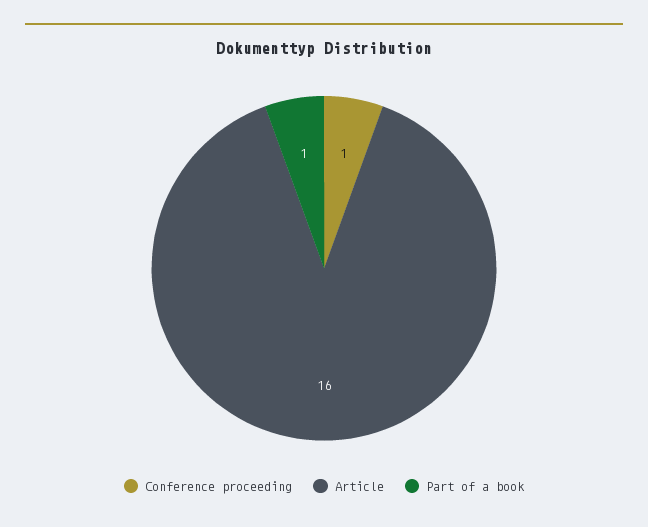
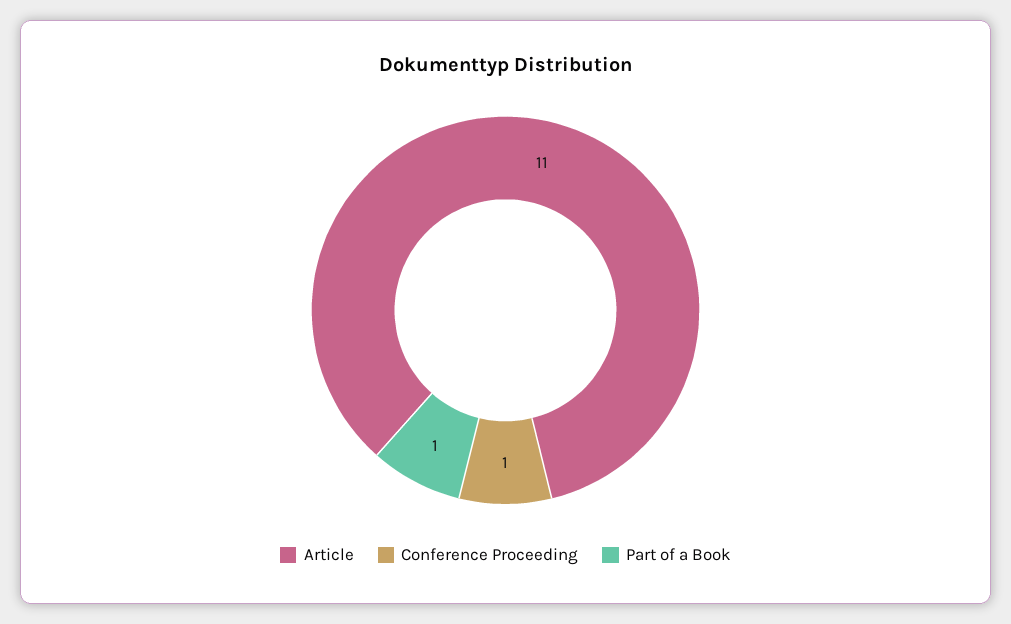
Article: 16 -> 11

